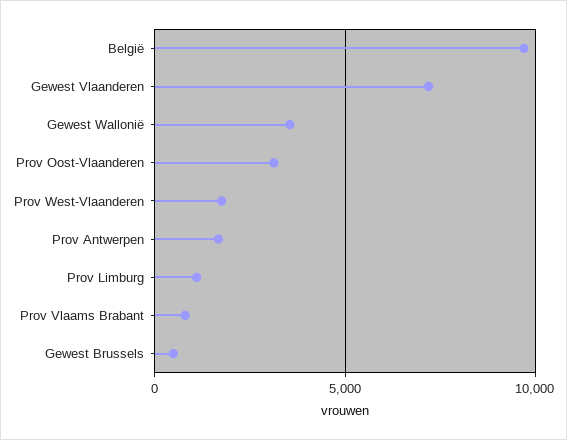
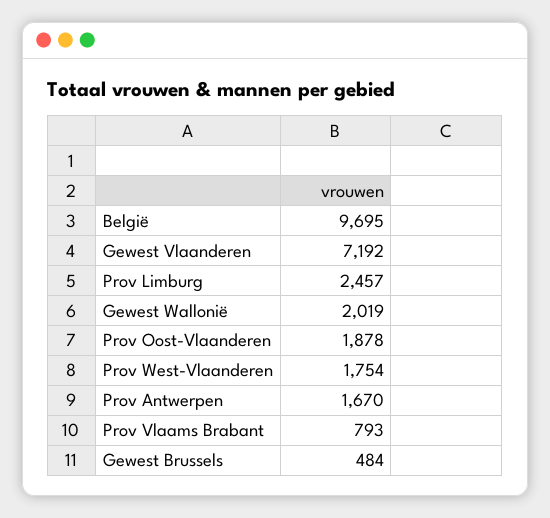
Gewest Wallonië: 3500 -> 2019
Prov Oost-Vlaanderen: 3000 -> 1878
Prov Limburg: 1000 -> 2457

